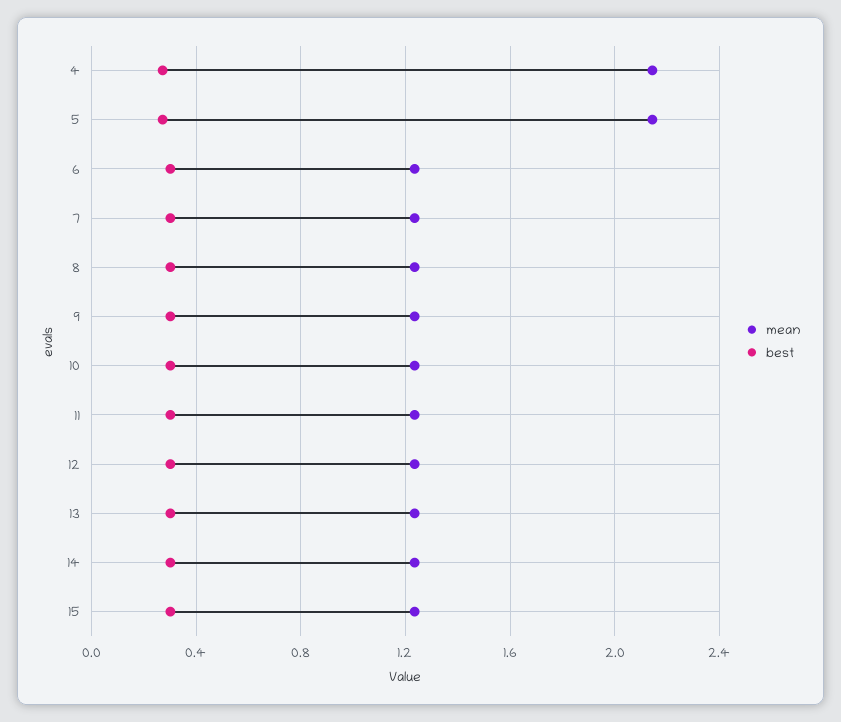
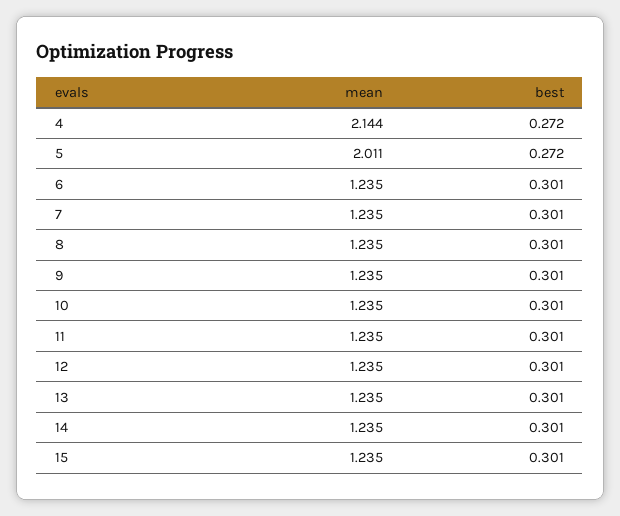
mean, 5: 2.15 -> 2.011

